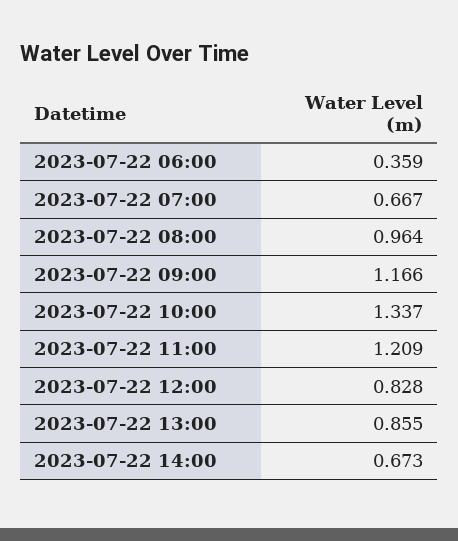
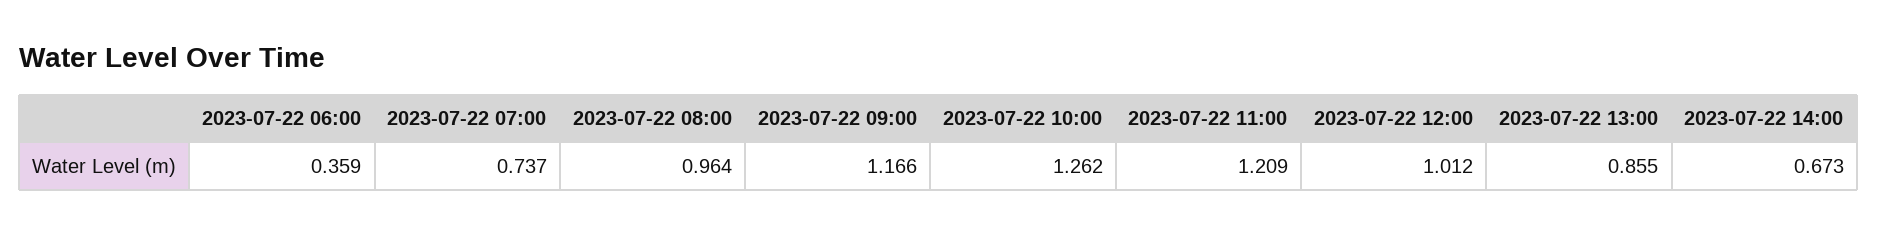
2023-07-22 07:00: 0.667 -> 0.737
2023-07-22 10:00: 1.337 -> 1.262
2023-07-22 12:00: 0.828 -> 1.012

